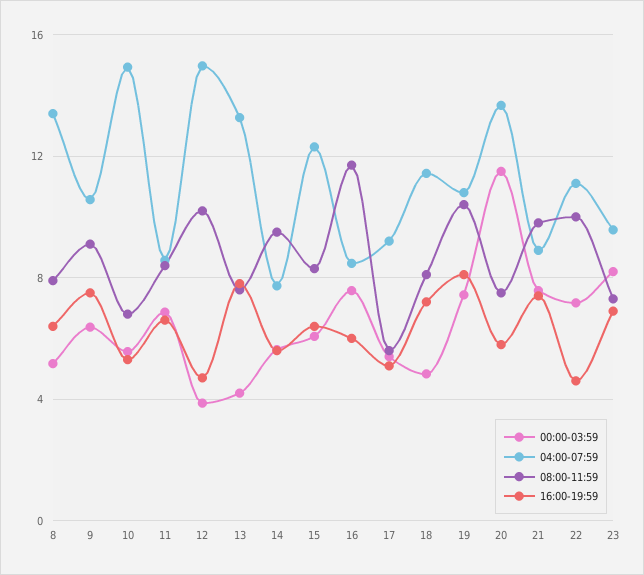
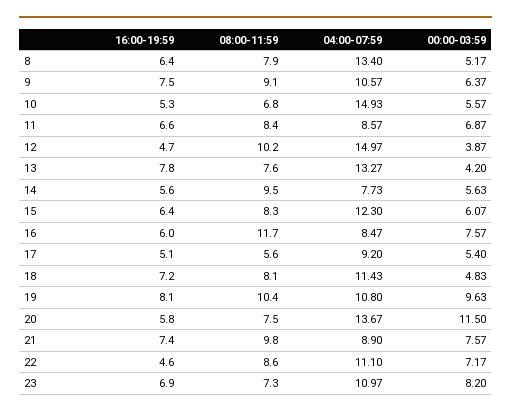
00:00-03:59, 19: 7.5 -> 9.63
08:00-11:59, 22: 10 -> 8.6
04:00-07:59, 23: 9.5 -> 10.97

